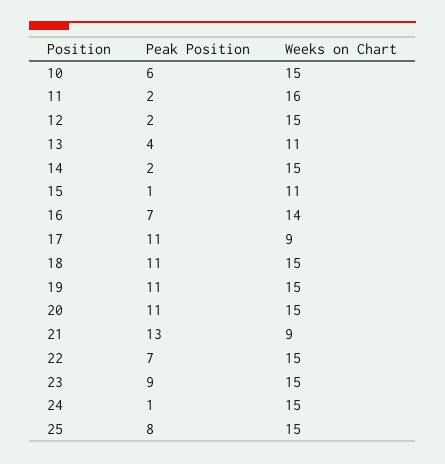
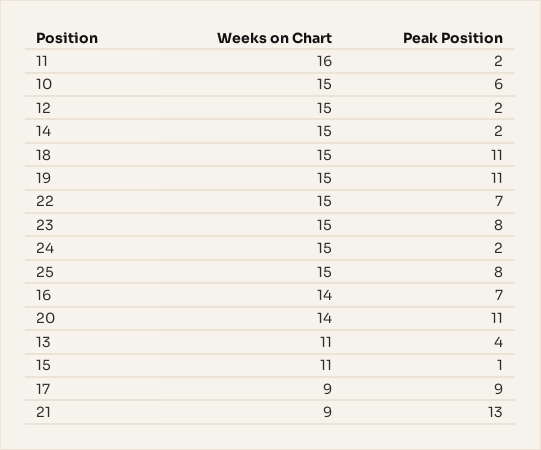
Peak Position, 17: 11 -> 9
Weeks on Chart, 20: 15 -> 14
Peak Position, 23: 9 -> 8
Peak Position, 24: 1 -> 2

